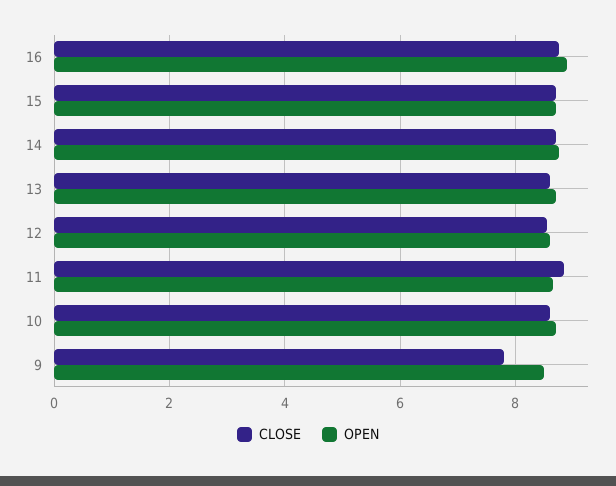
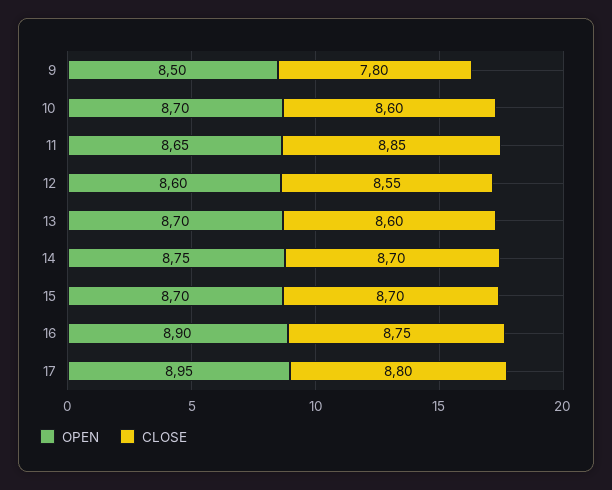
OPEN, 17: none -> 8.95
CLOSE, 17: none -> 8.8

